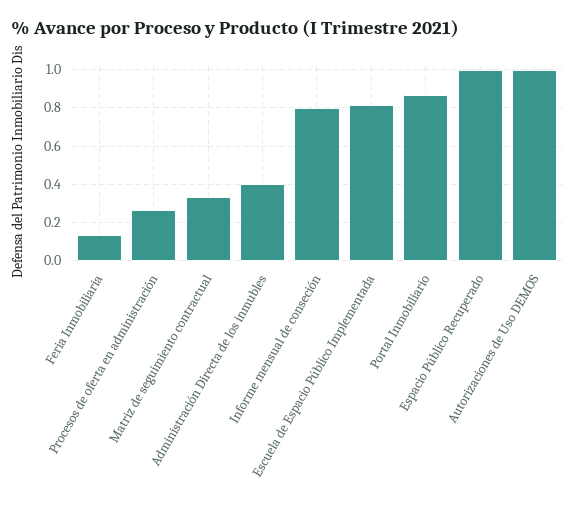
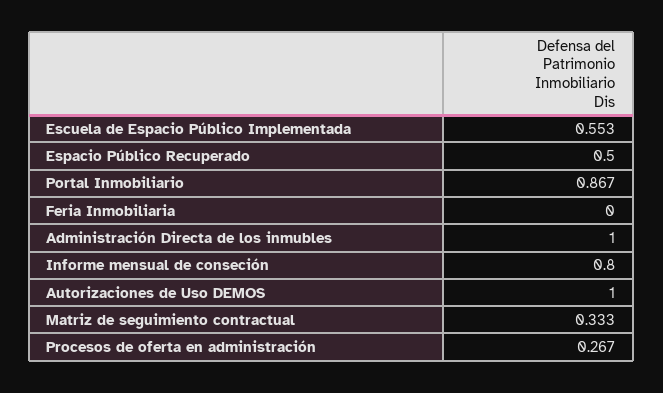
Feria Inmobiliaria: 0.15 -> 0
Administración Directa de los inmubles: 0.4 -> 1
Escuela de Espacio Público Implementada: 0.8 -> 0.553
Espacio Público Recuperado: 1 -> 0.5

